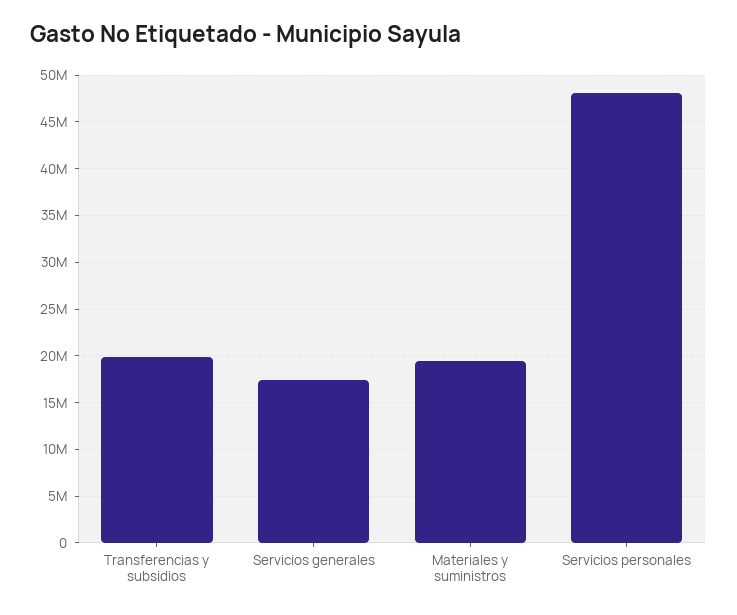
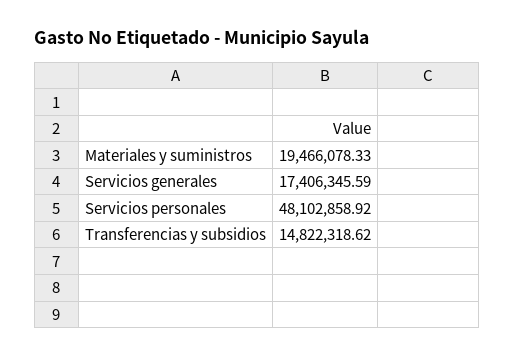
Transferencias y subsidios: 20000000 -> 14822318.62

